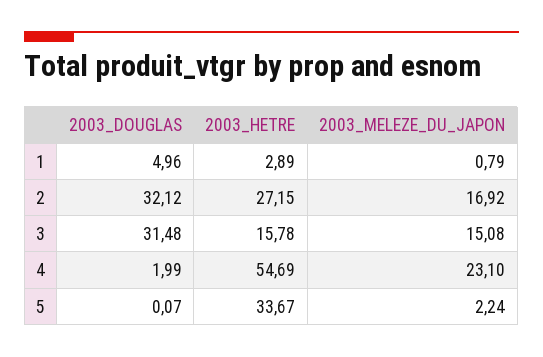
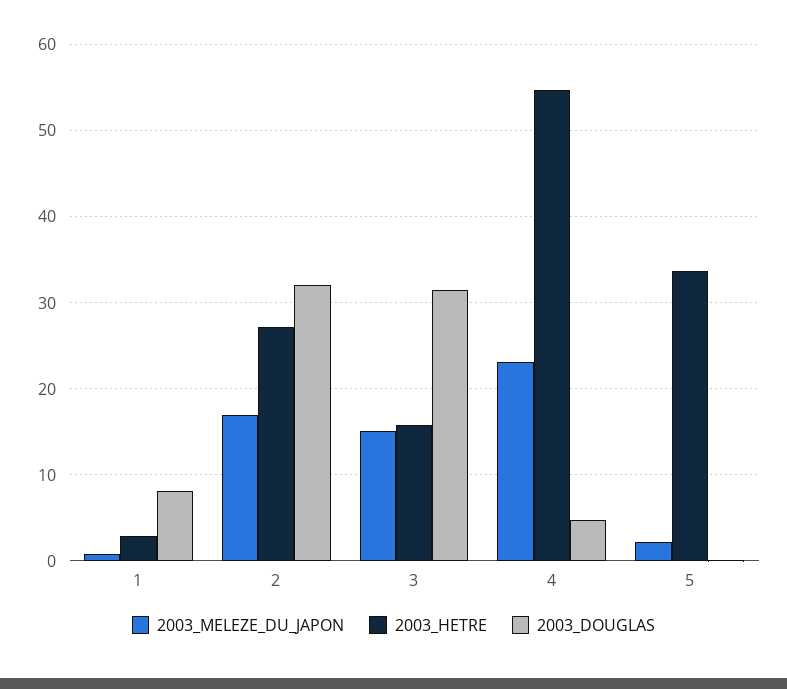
2003_DOUGLAS, 1: 4.96 -> 8
2003_DOUGLAS, 4: 1.99 -> 5

